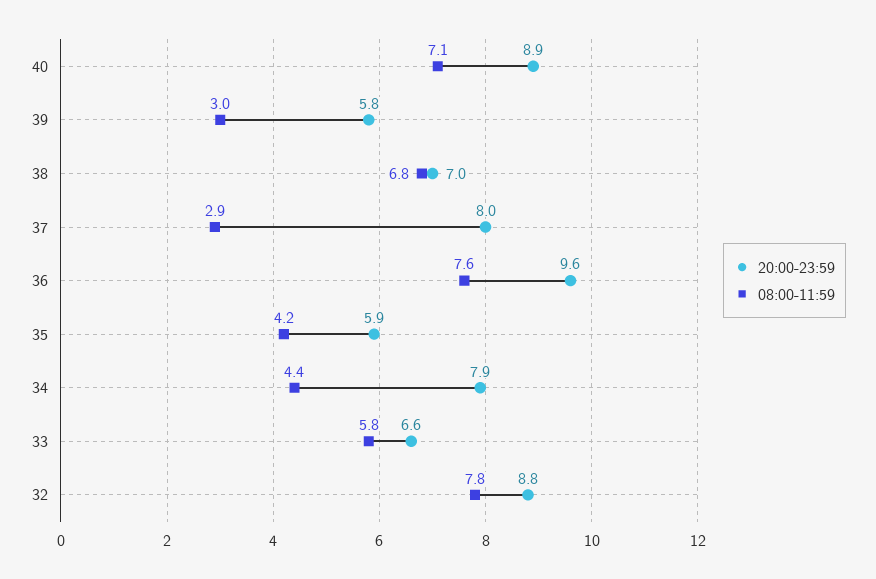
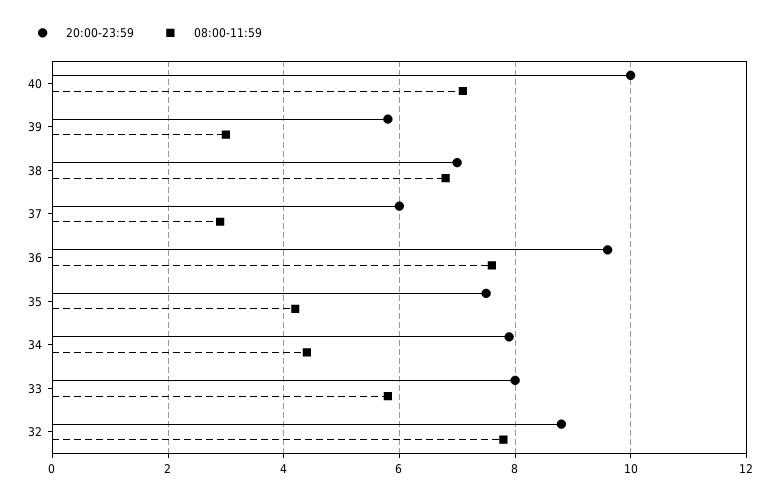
20:00-23:59, 40: 8.9 -> 10
20:00-23:59, 37: 8 -> 6
20:00-23:59, 35: 5.9 -> 7.5
20:00-23:59, 33: 6.6 -> 8

